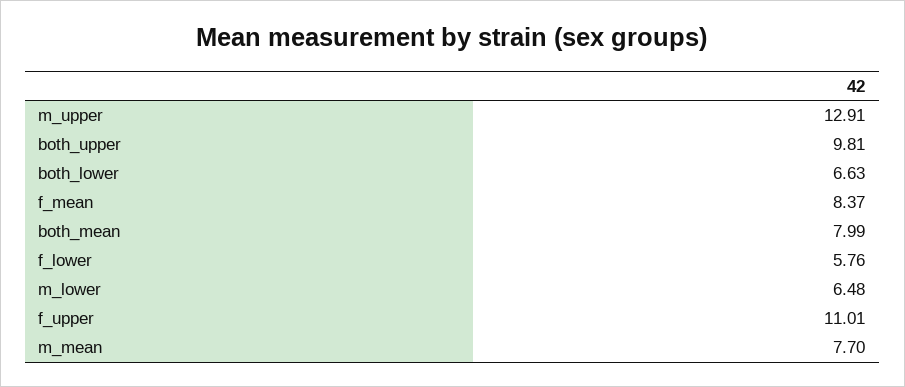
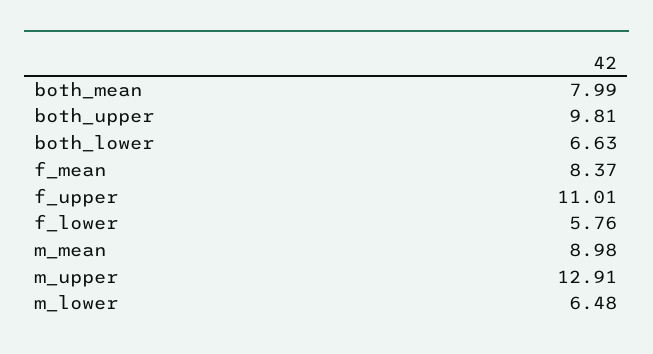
m_mean: 7.7 -> 8.98

